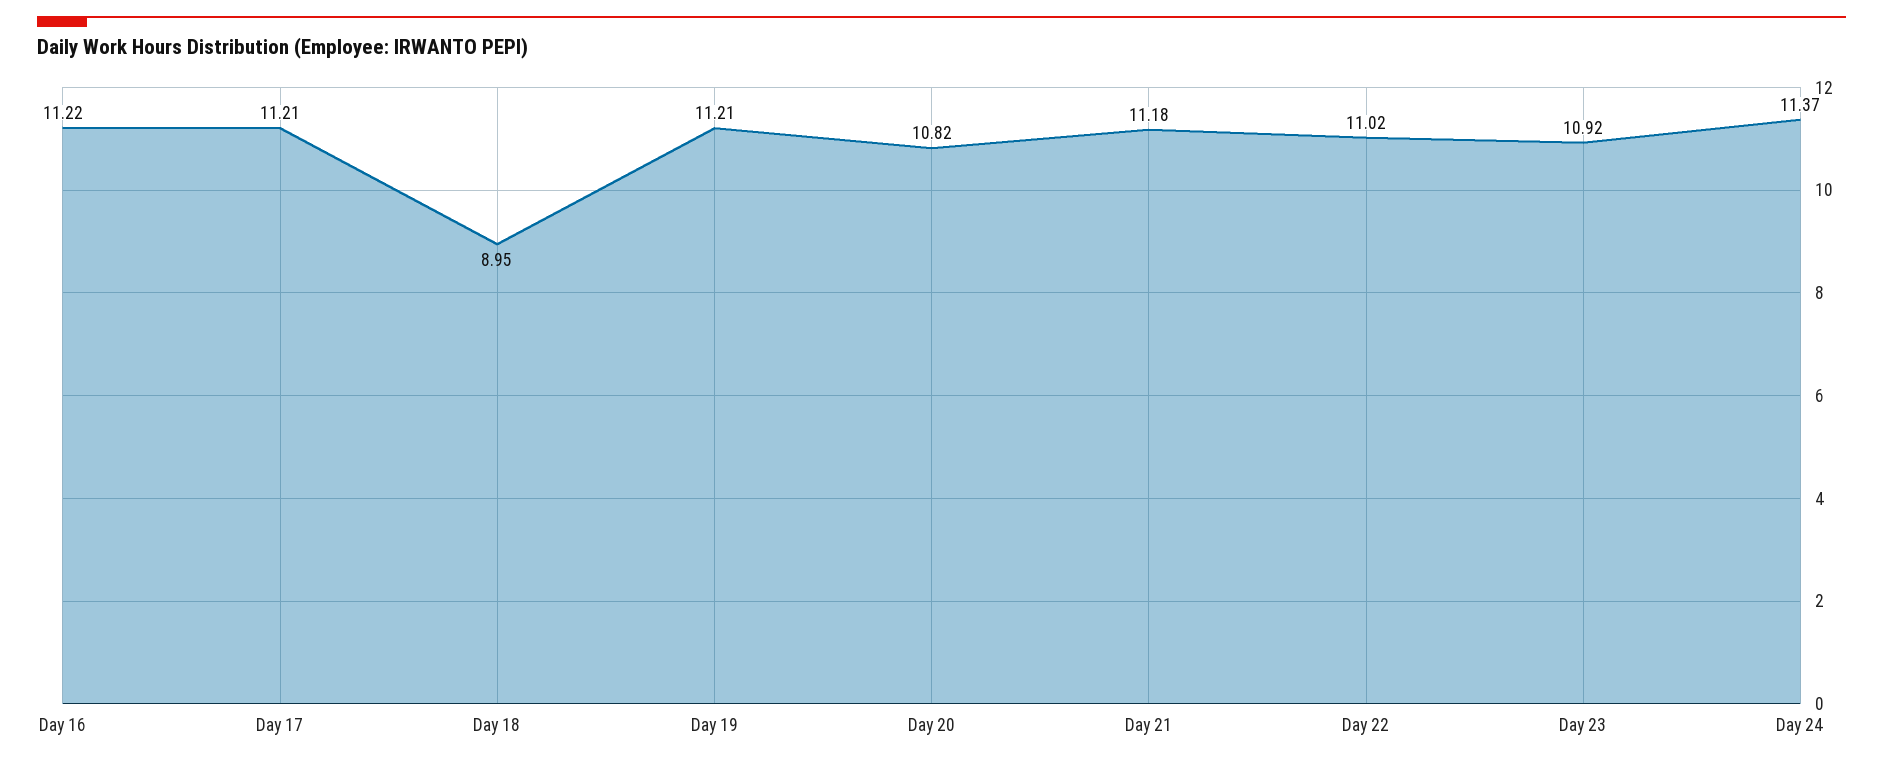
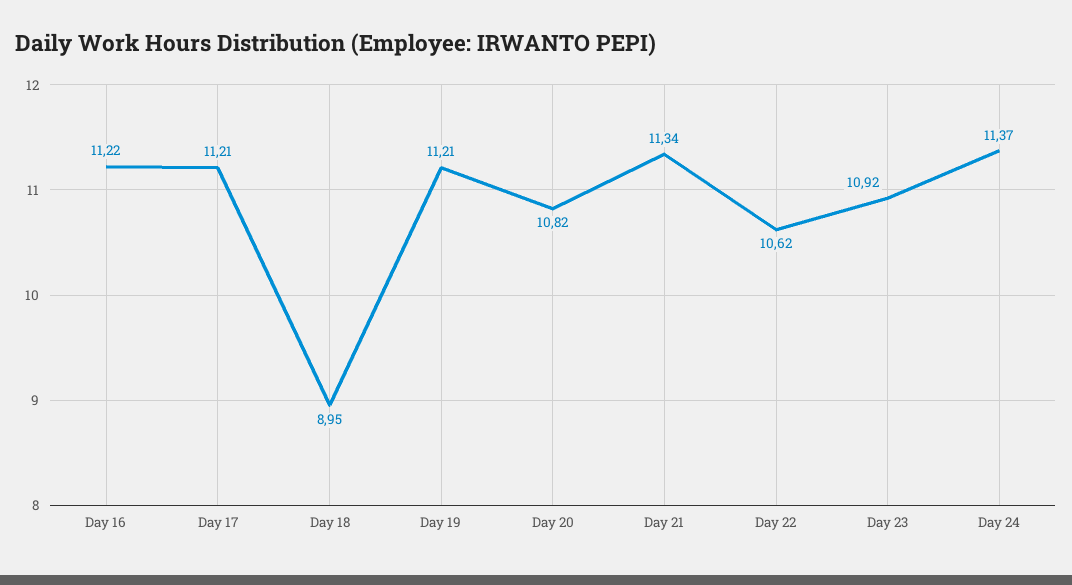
Day 21: 11.18 -> 11.34
Day 22: 11.02 -> 10.62

